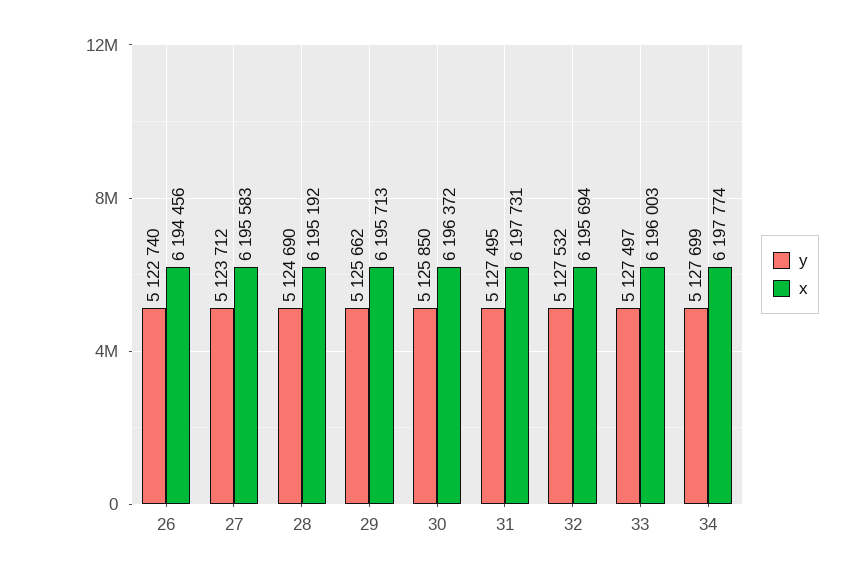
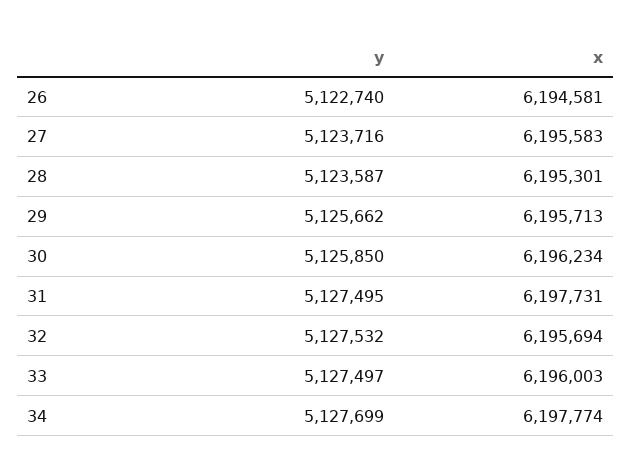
x, 26: 6194456 -> 6194581
y, 27: 5123712 -> 5123716
y, 28: 5124690 -> 5123587
x, 28: 6195192 -> 6195301
x, 30: 6196372 -> 6196234

